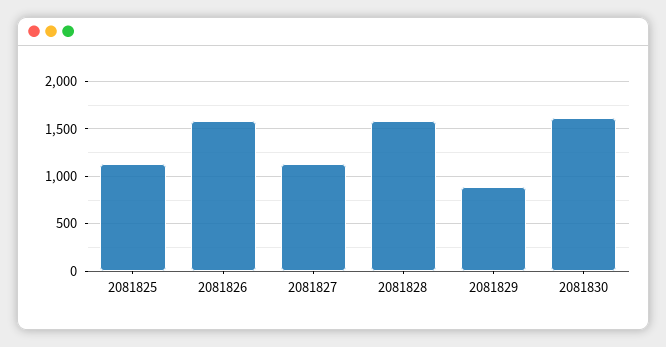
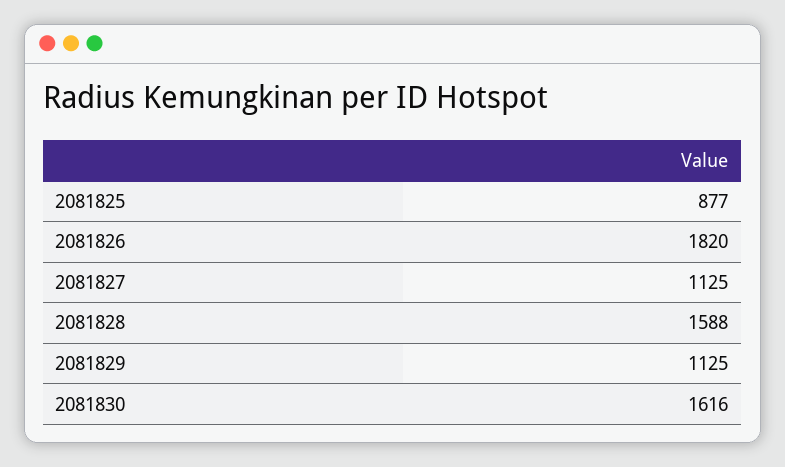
2081825: 1100 -> 877
2081826: 1600 -> 1820
2081829: 900 -> 1125

